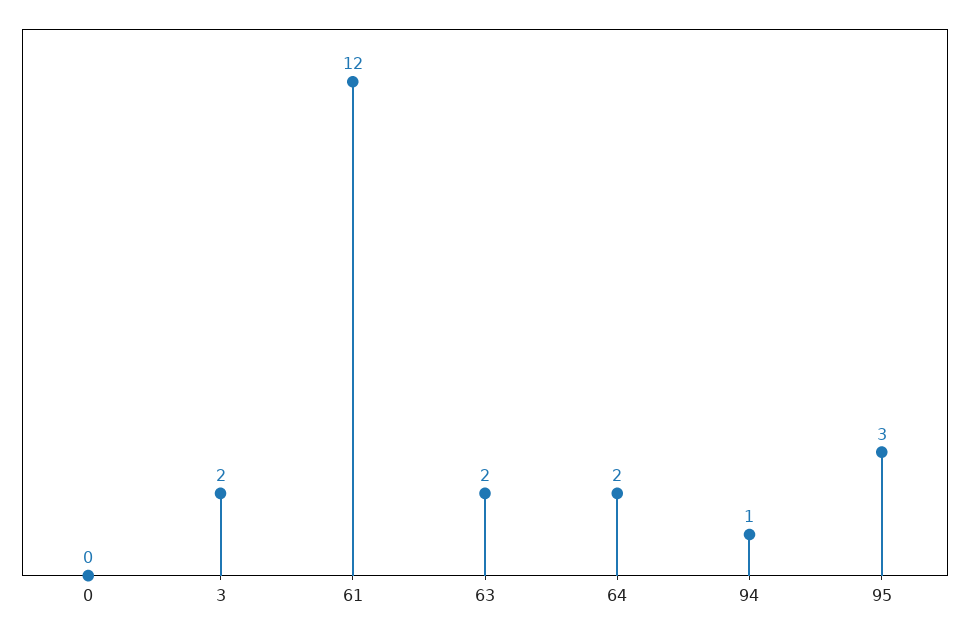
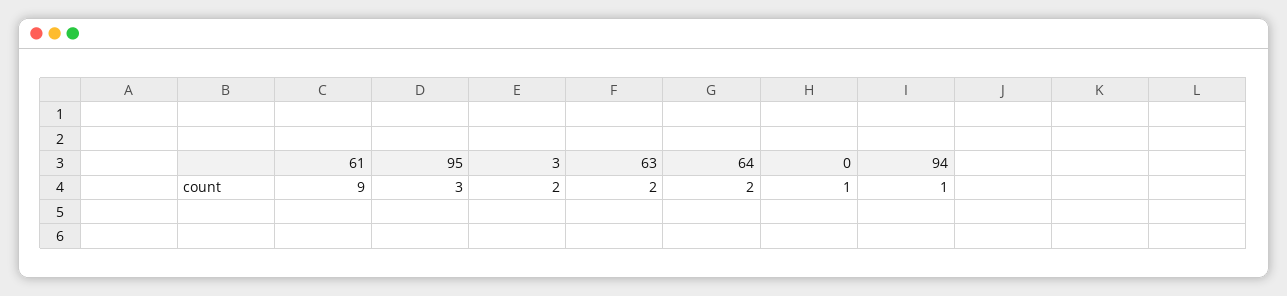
0: 0 -> 1
61: 12 -> 9

